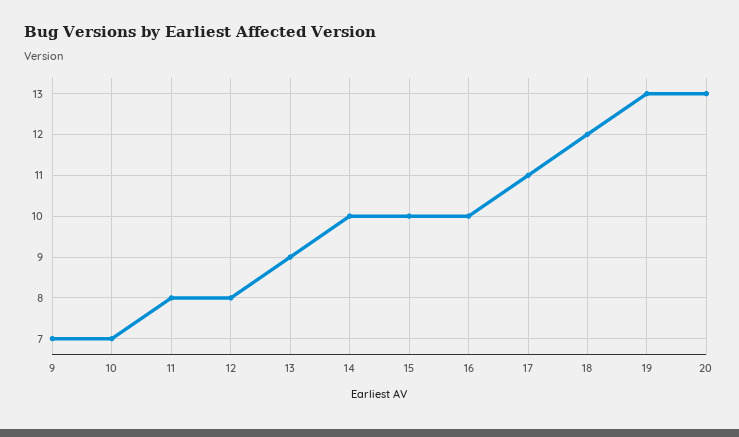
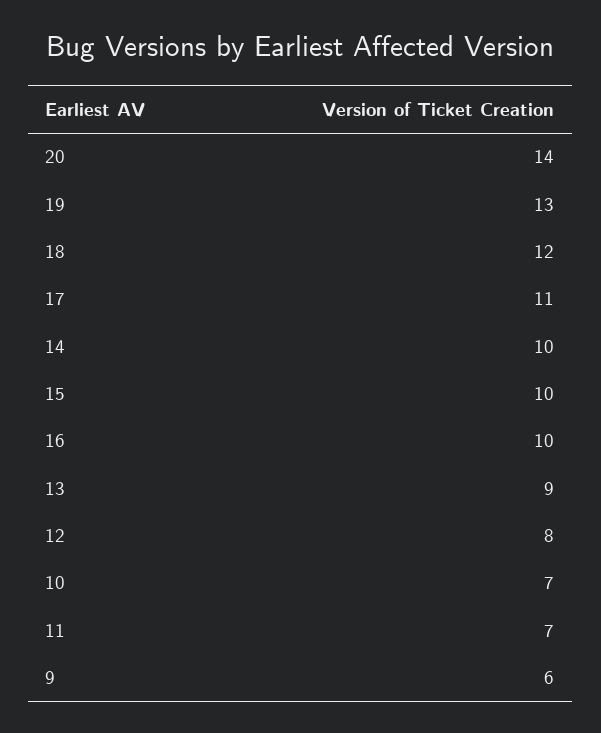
9: 7 -> 6
11: 8 -> 7
20: 13 -> 14

